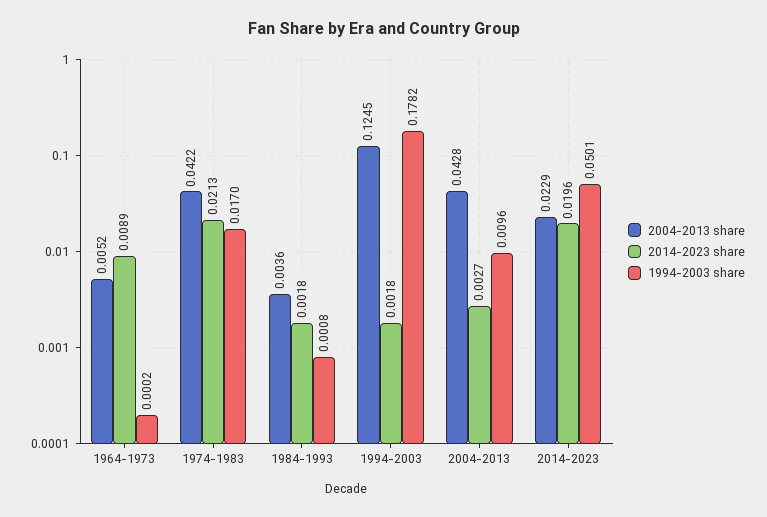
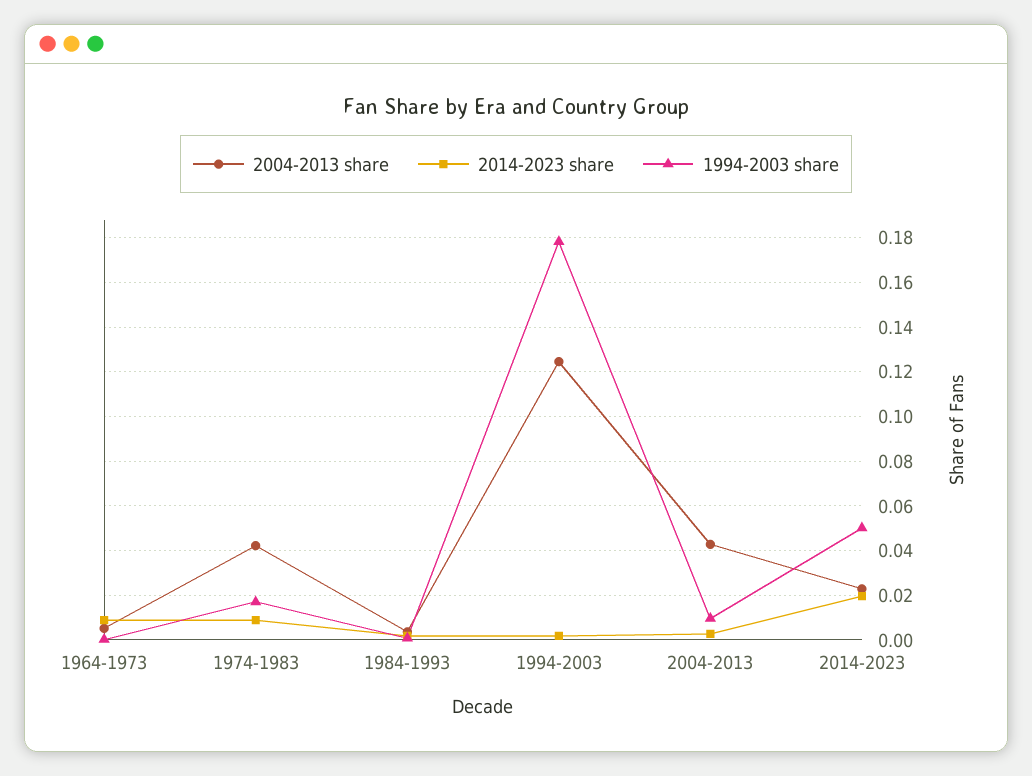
2014-2023 share, 1974-1983: 0.0213 -> 0.01

